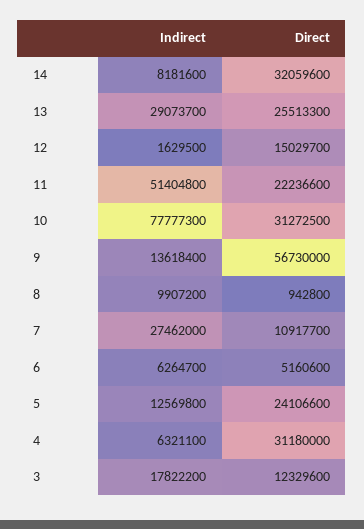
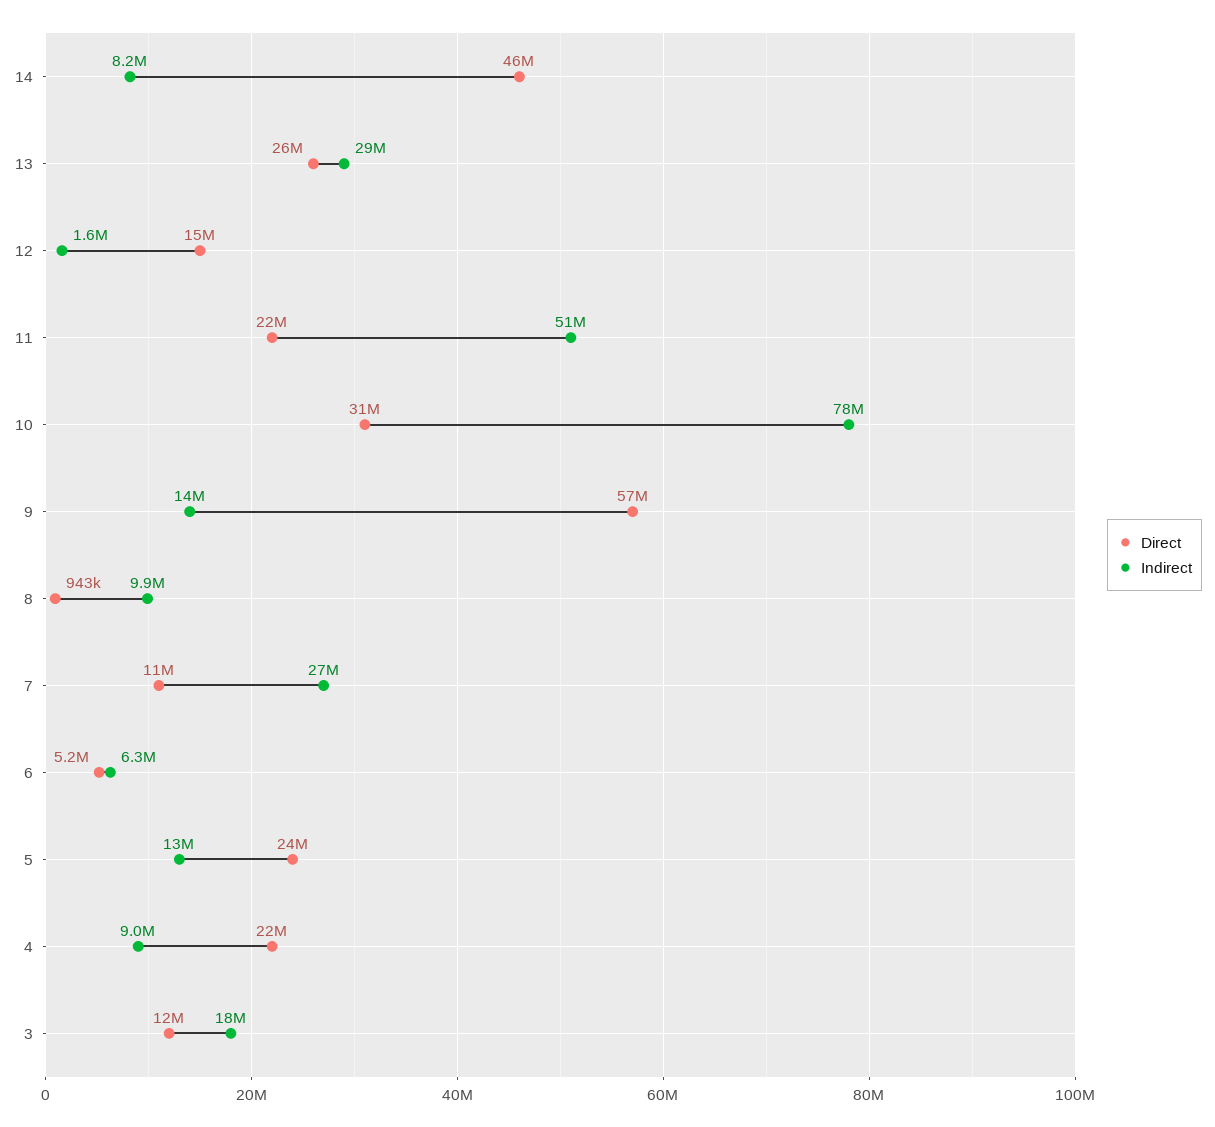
Direct, 14: 32059600 -> 46000000
Indirect, 4: 6321100 -> 9000000
Direct, 4: 31180000 -> 22000000

